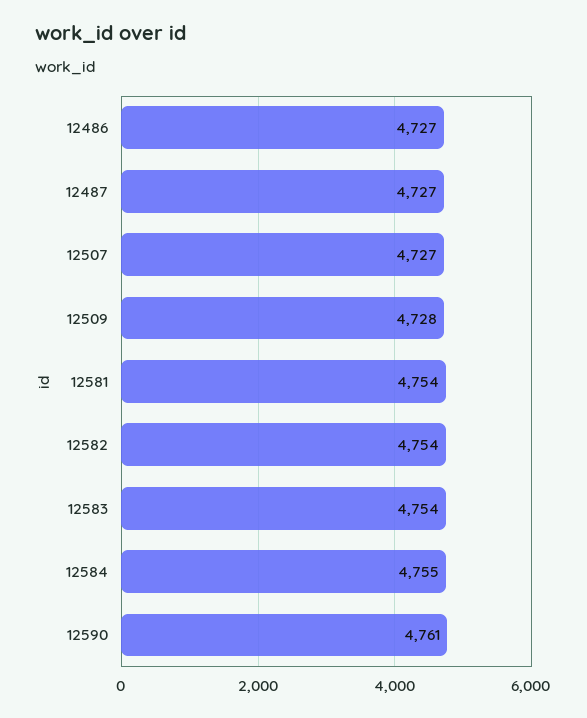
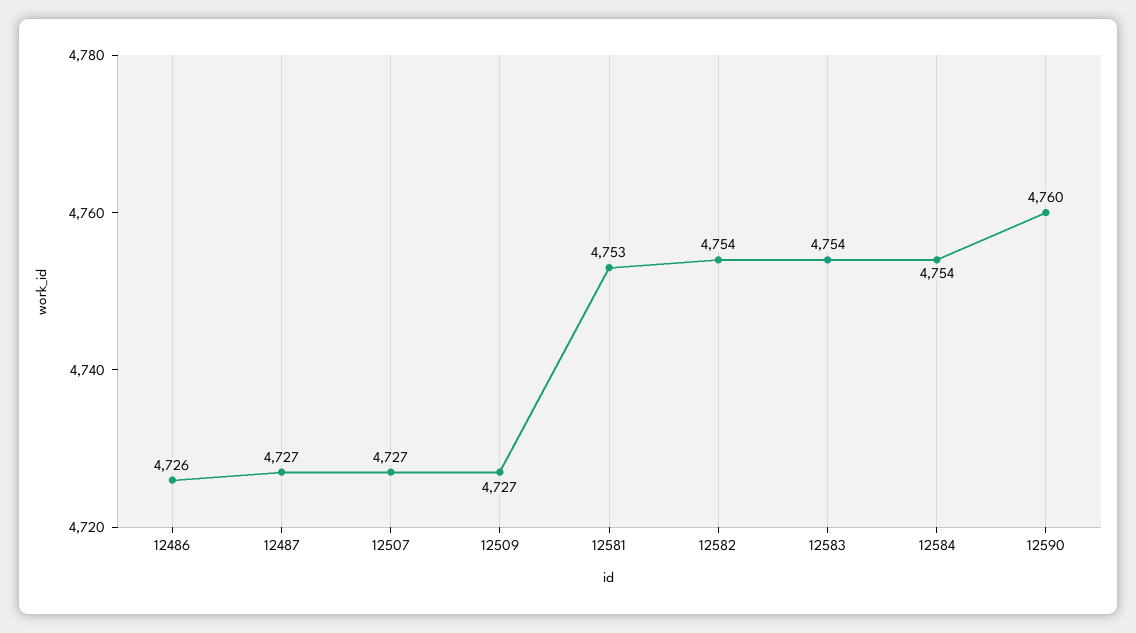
12486: 4727 -> 4726
12509: 4728 -> 4727
12581: 4754 -> 4753
12584: 4755 -> 4754
12590: 4761 -> 4760

